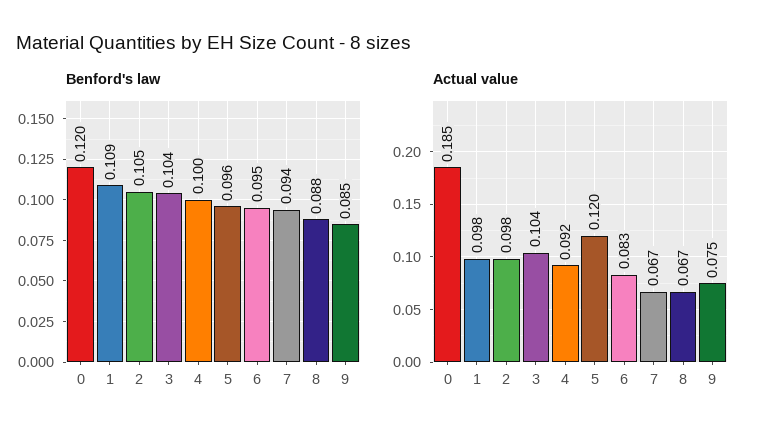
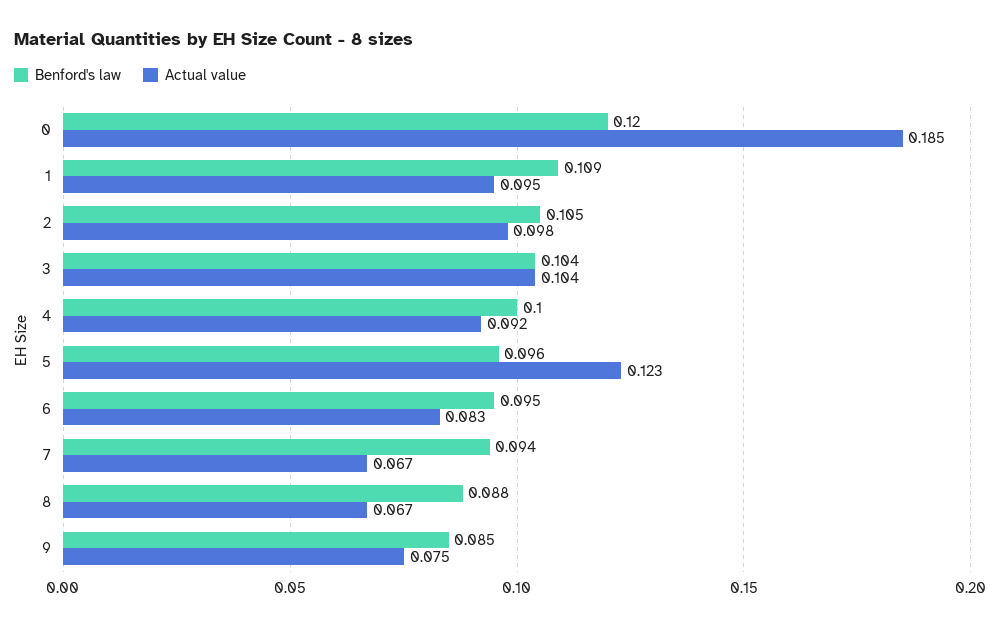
Actual value, 1: 0.098 -> 0.095
Actual value, 5: 0.12 -> 0.123

